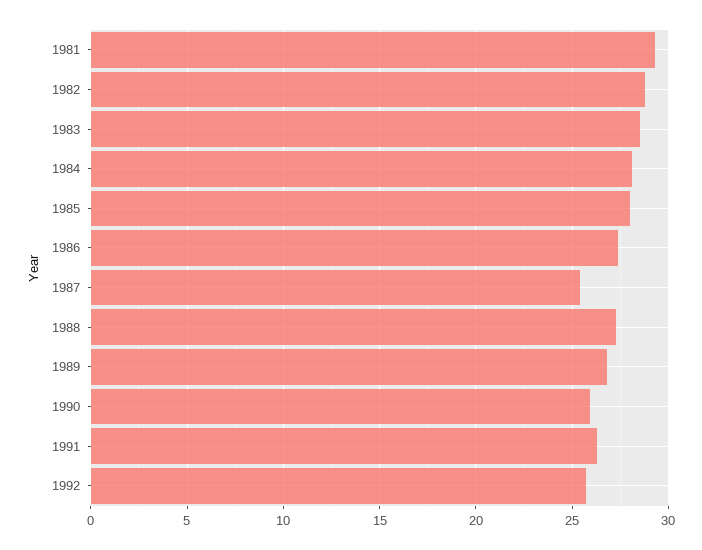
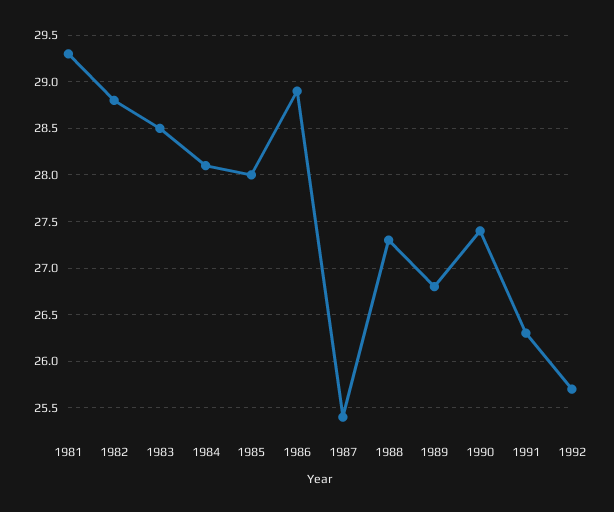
1986: 27.5 -> 28.9
1990: 26 -> 27.4

